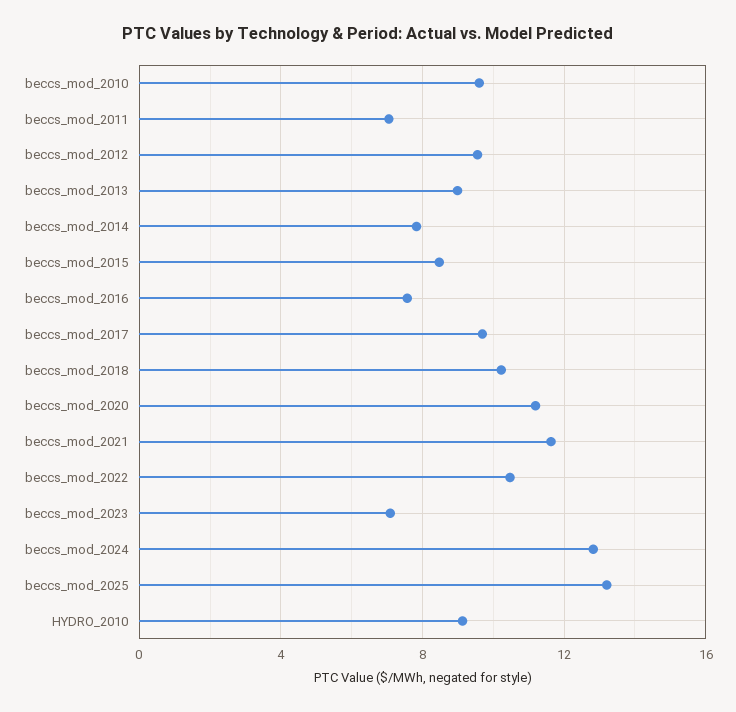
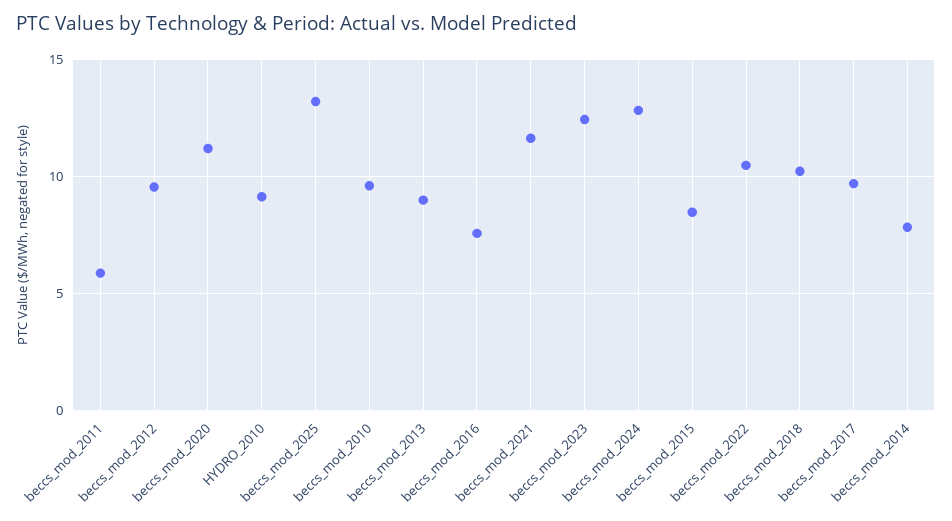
beccs_mod_2011: 7 -> 6
beccs_mod_2023: 7 -> 12.5

